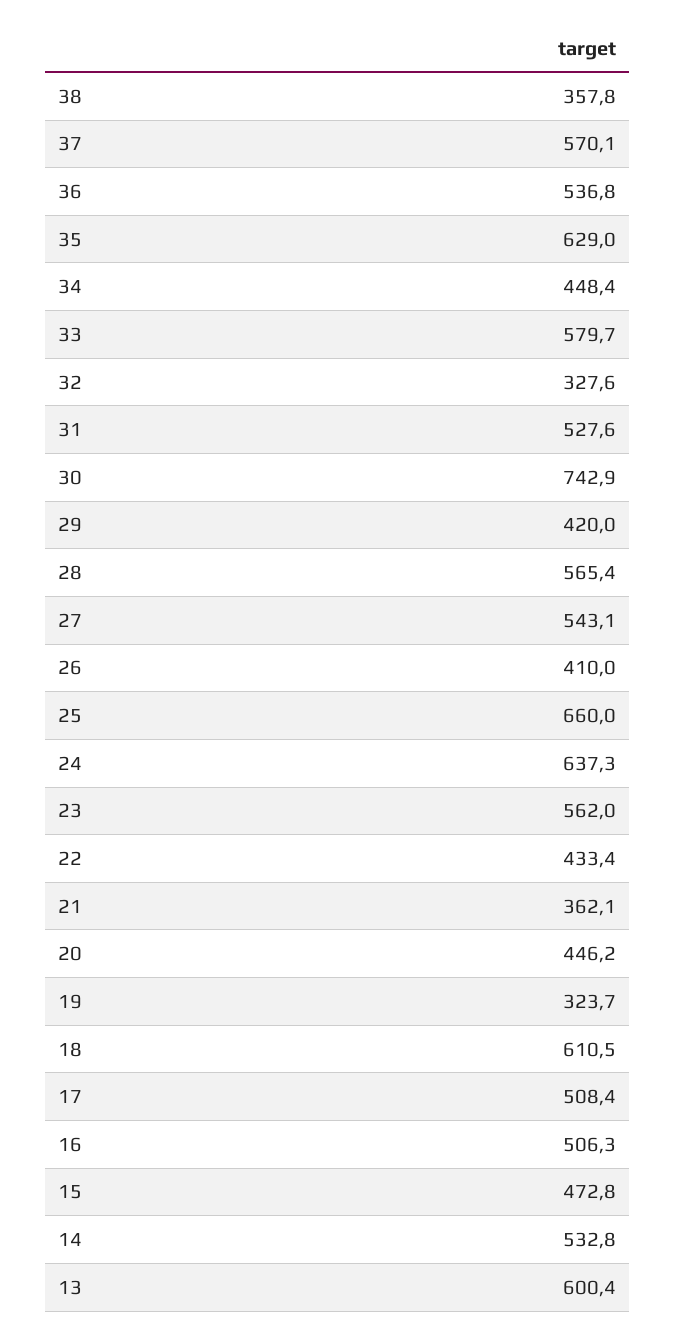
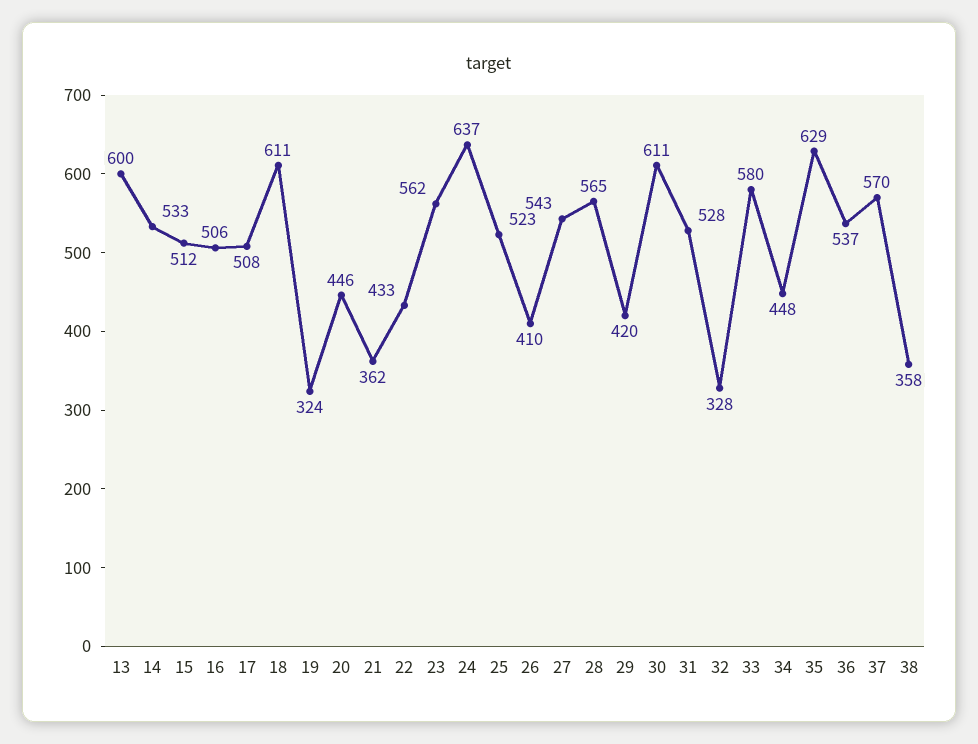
30: 742.9 -> 611
25: 660 -> 523
15: 472.8 -> 512

